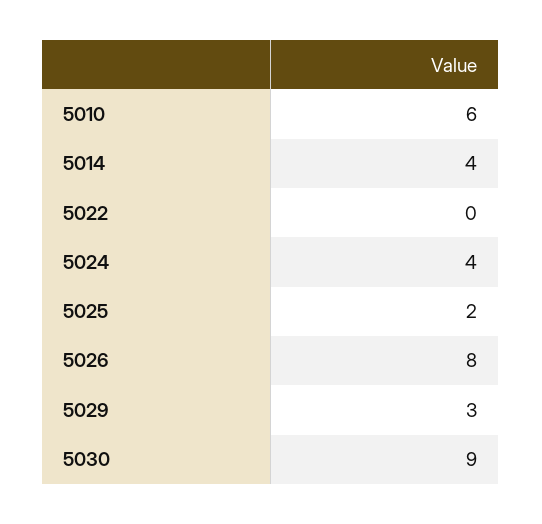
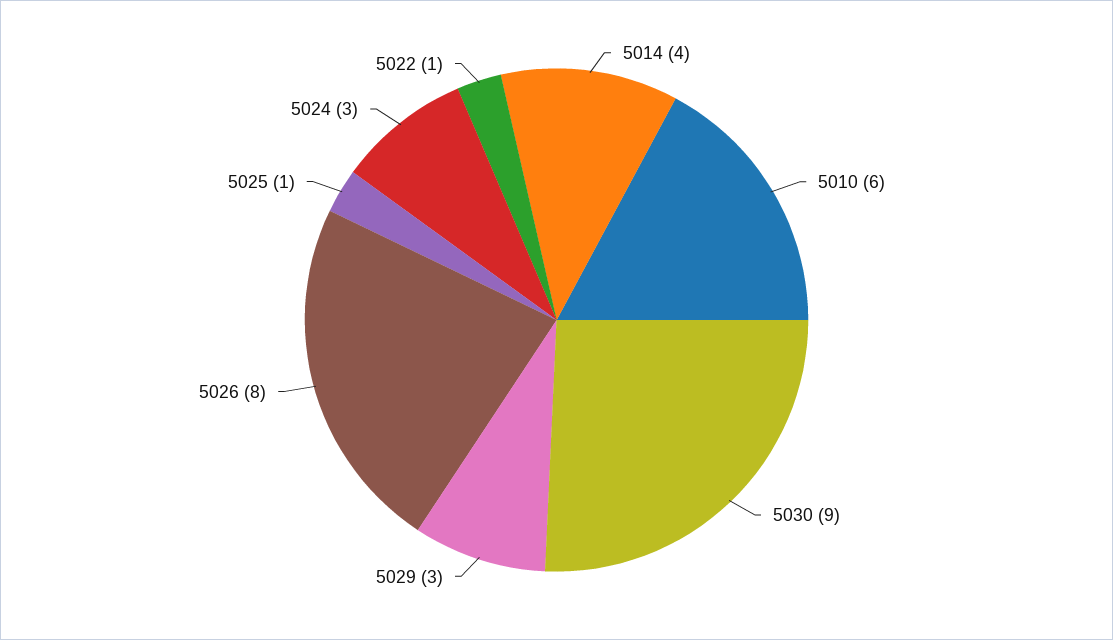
5022: 0 -> 1
5024: 4 -> 3
5025: 2 -> 1

